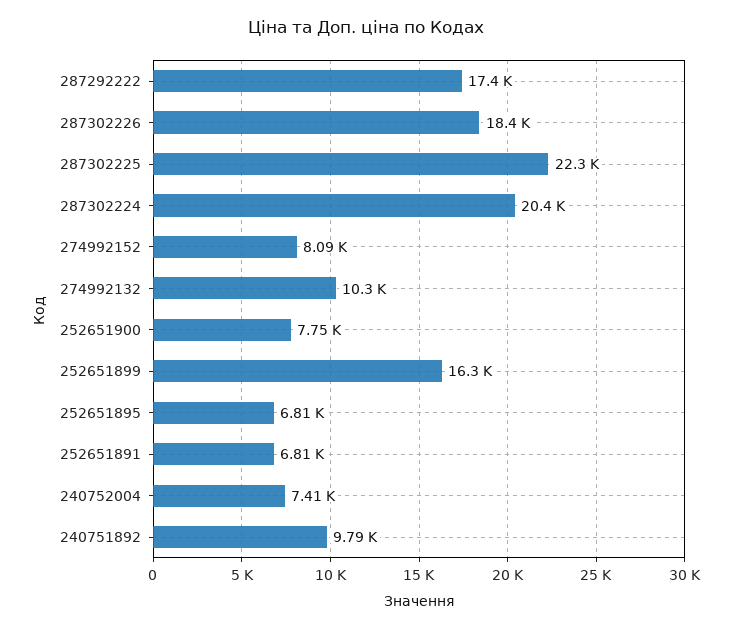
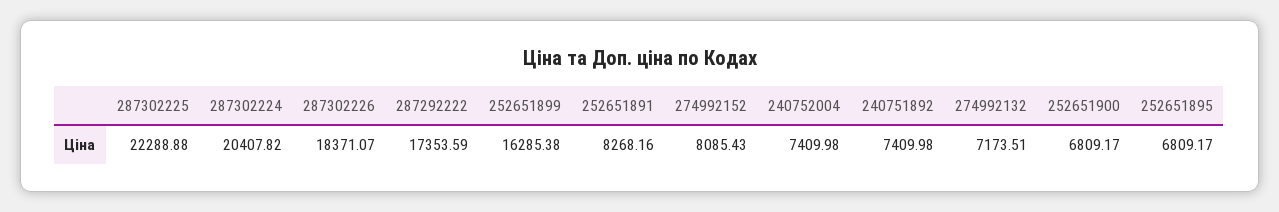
274992132: 10300 -> 7173.51
252651900: 7750 -> 6809.17
252651891: 6810 -> 8268.16
240751892: 9790 -> 7409.98

